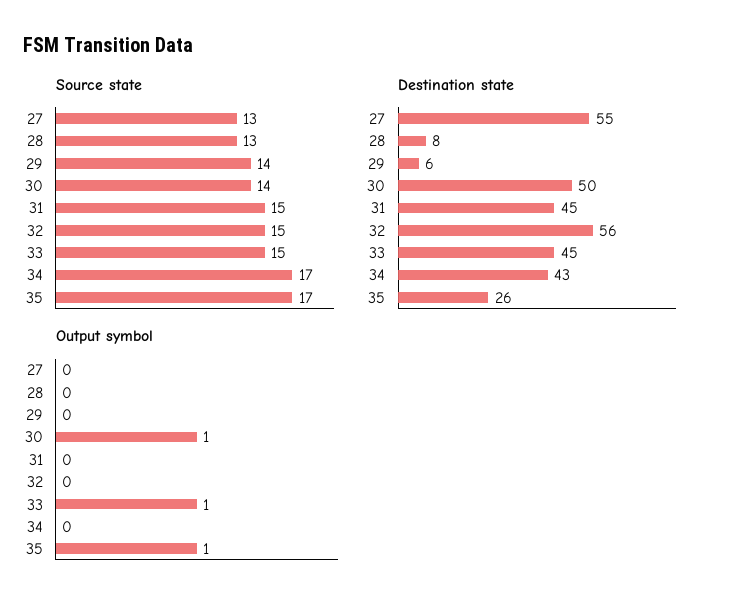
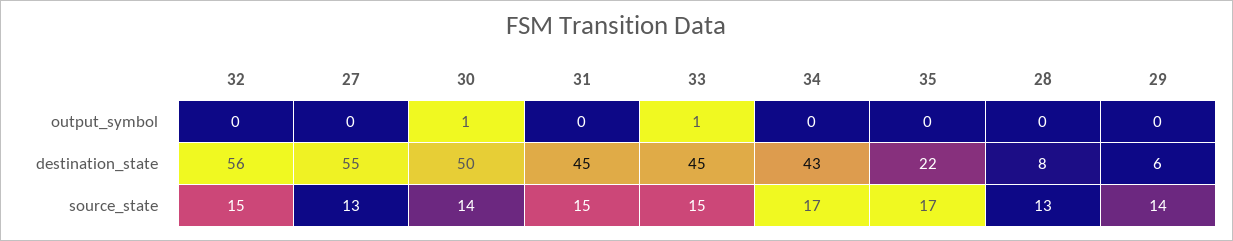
Destination state, 35: 26 -> 22
Output symbol, 35: 1 -> 0

